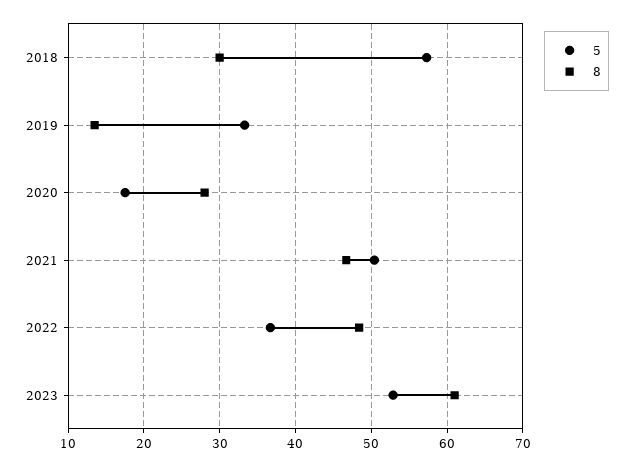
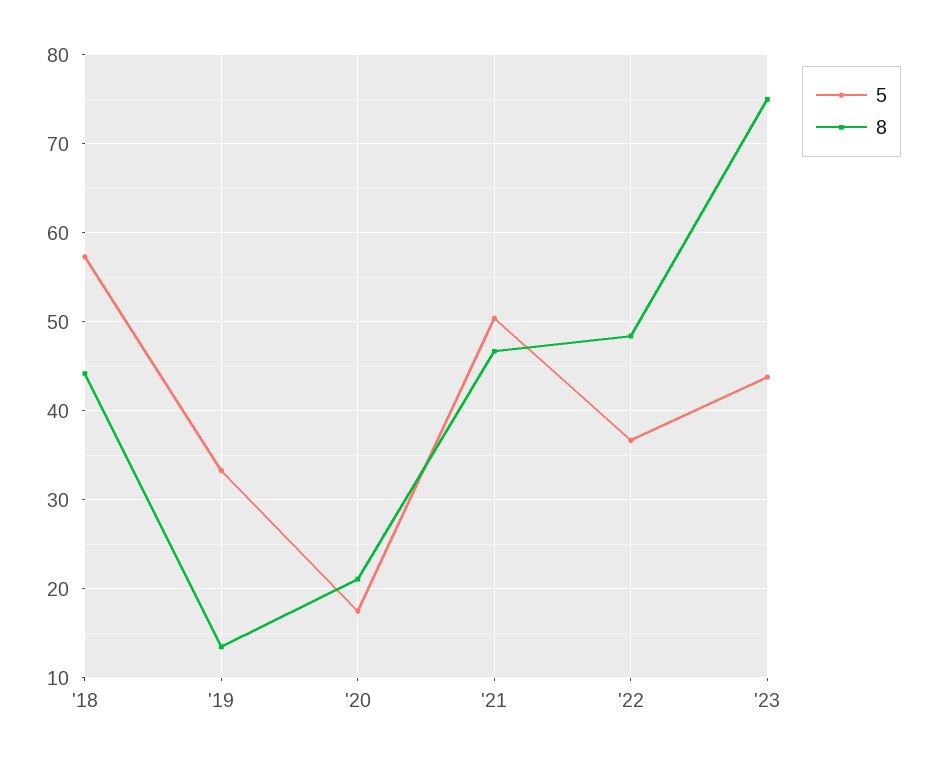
8, 2018: 30 -> 44
8, 2020: 28 -> 21
5, 2023: 53 -> 44
8, 2023: 61 -> 75

